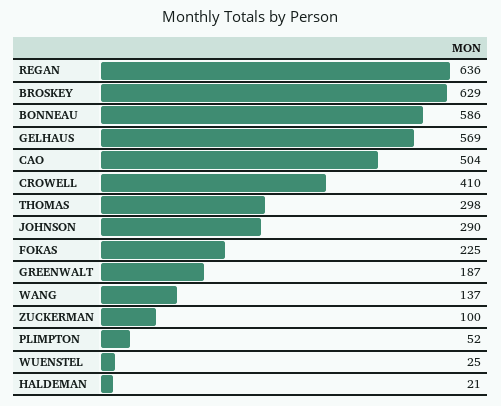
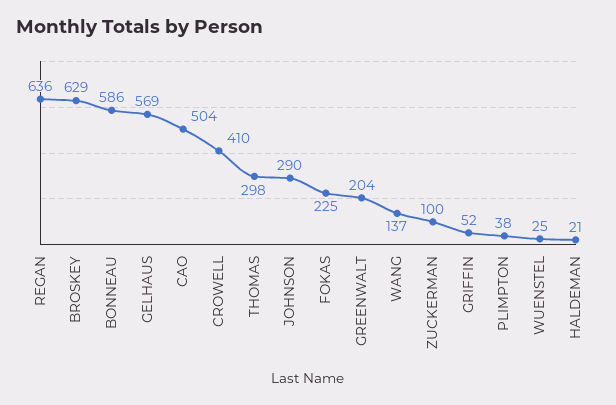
GREENWALT: 187 -> 204
PLIMPTON: 52 -> 38
GRIFFIN: none -> 52

